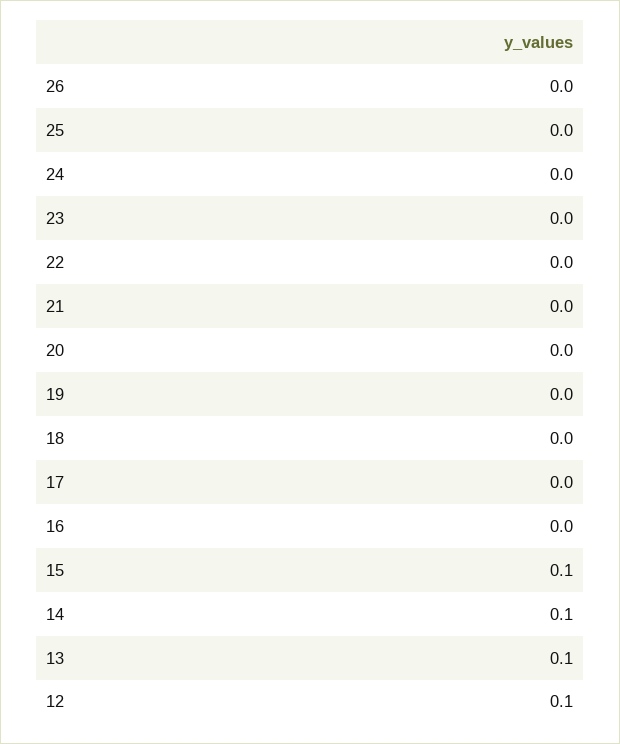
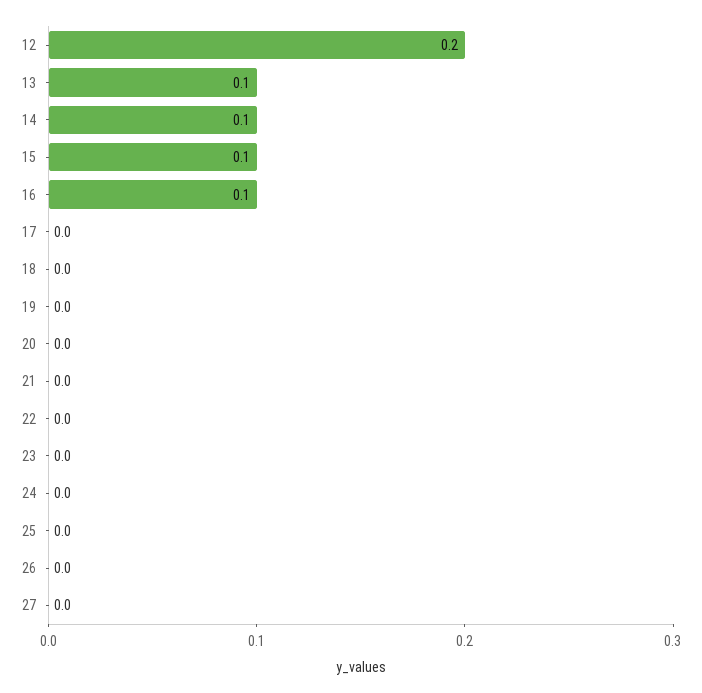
16: 0 -> 0.1
12: 0.1 -> 0.2
27: none -> 0

